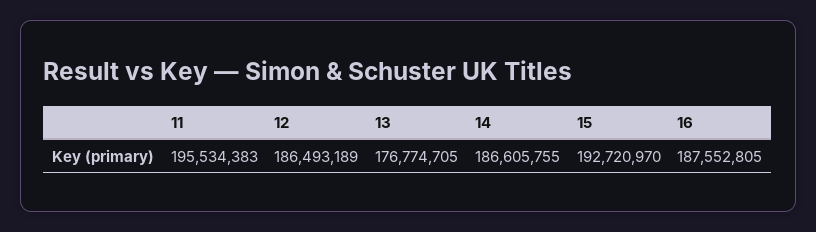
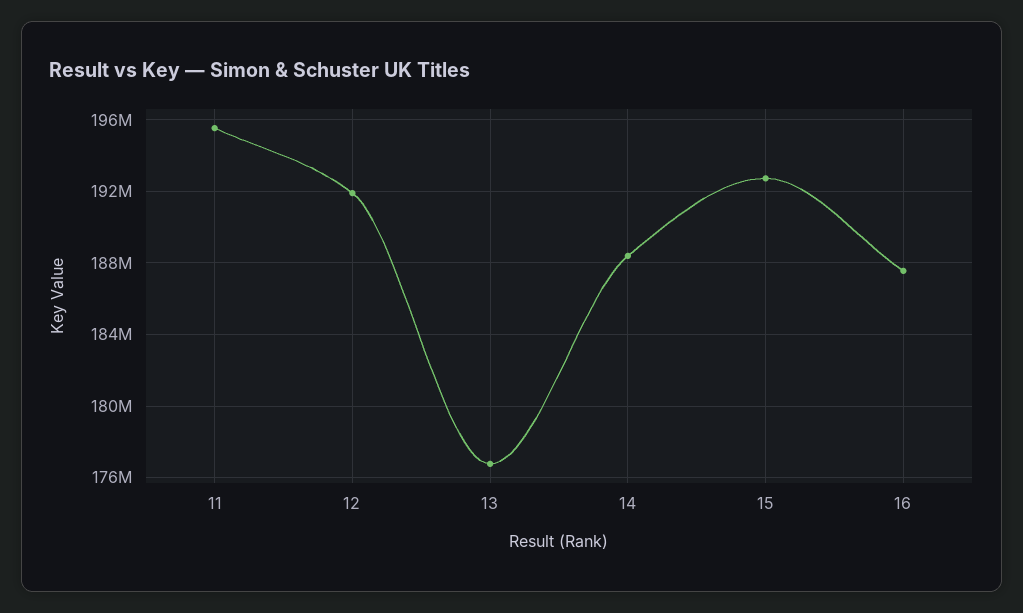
12: 186493189 -> 192000000
14: 186605755 -> 188500000

